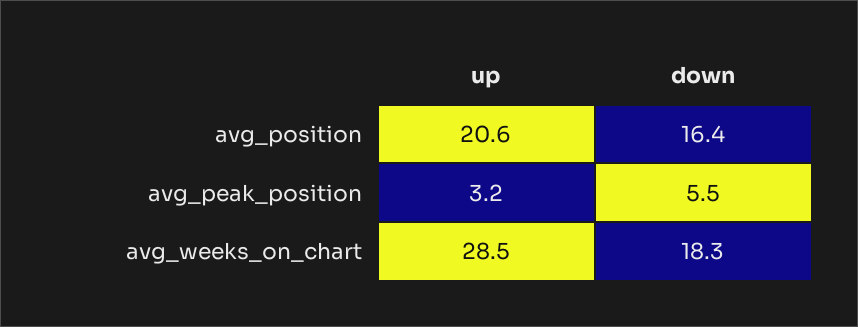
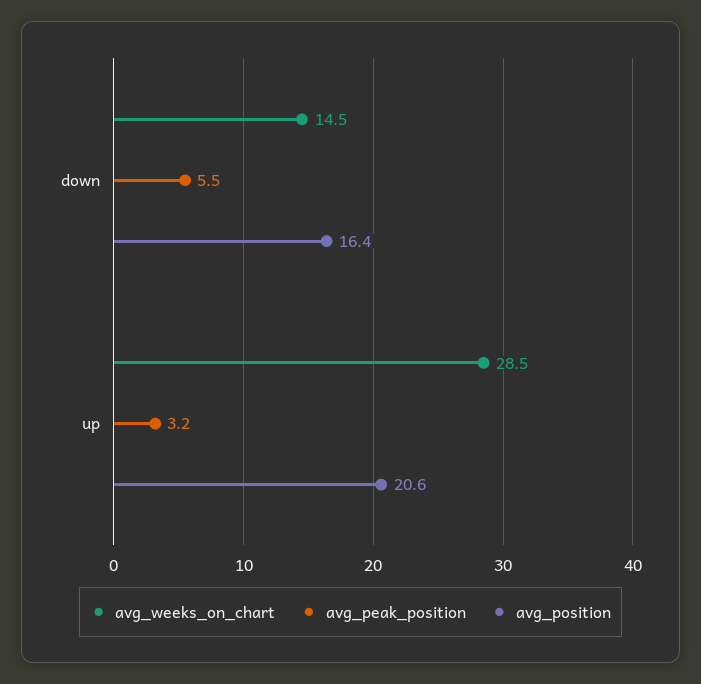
avg_weeks_on_chart, down: 18.3 -> 14.5

